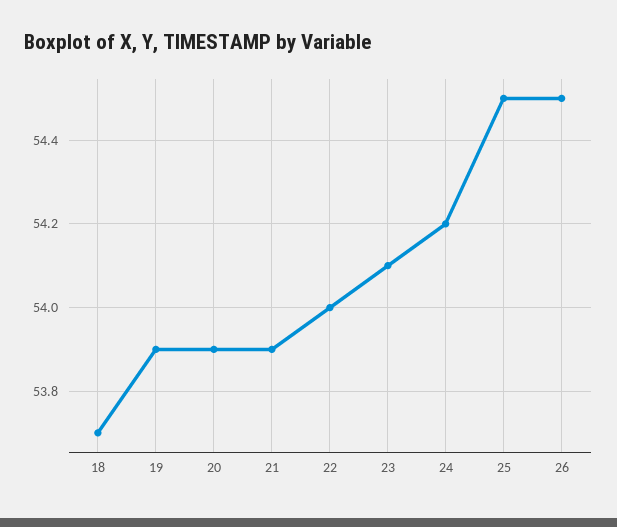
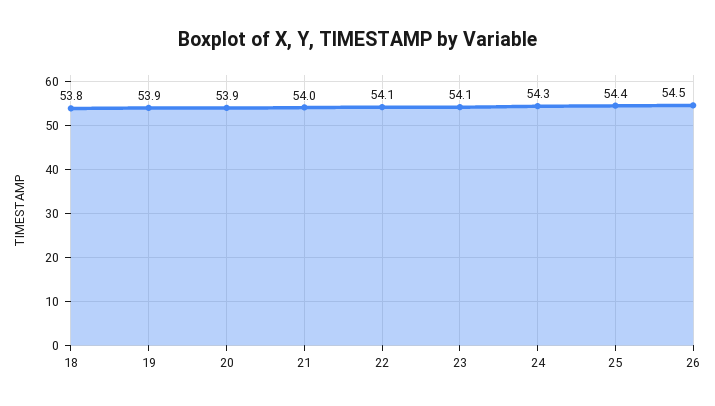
18: 53.7 -> 53.8
21: 53.9 -> 54
22: 54 -> 54.1
24: 54.2 -> 54.3
25: 54.5 -> 54.4

